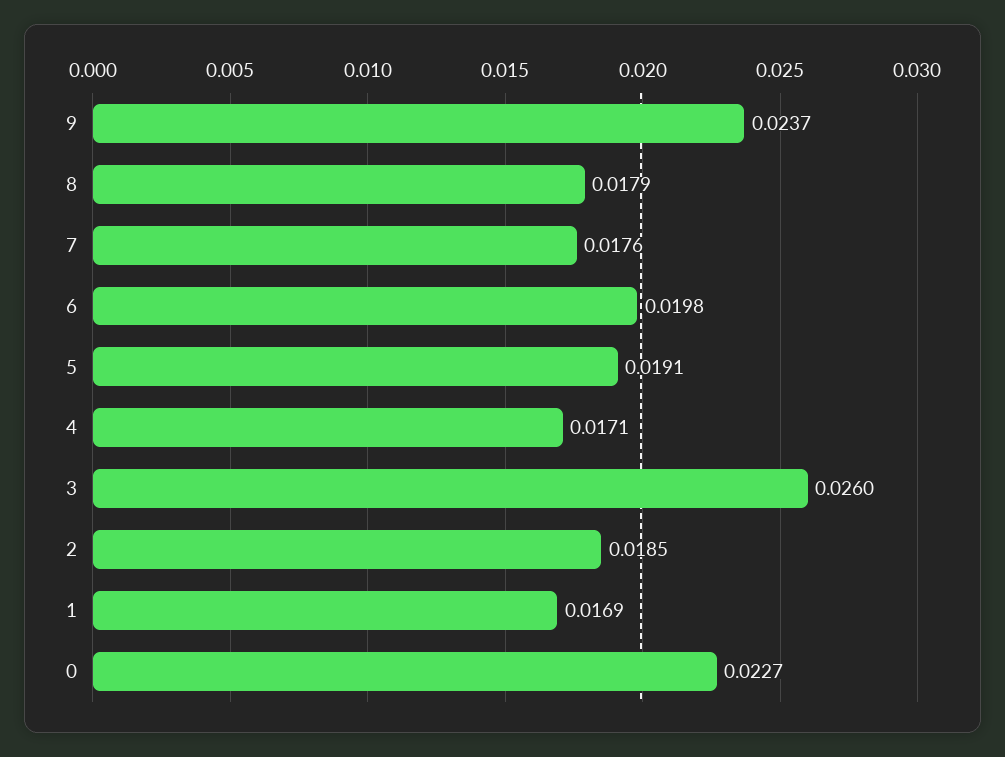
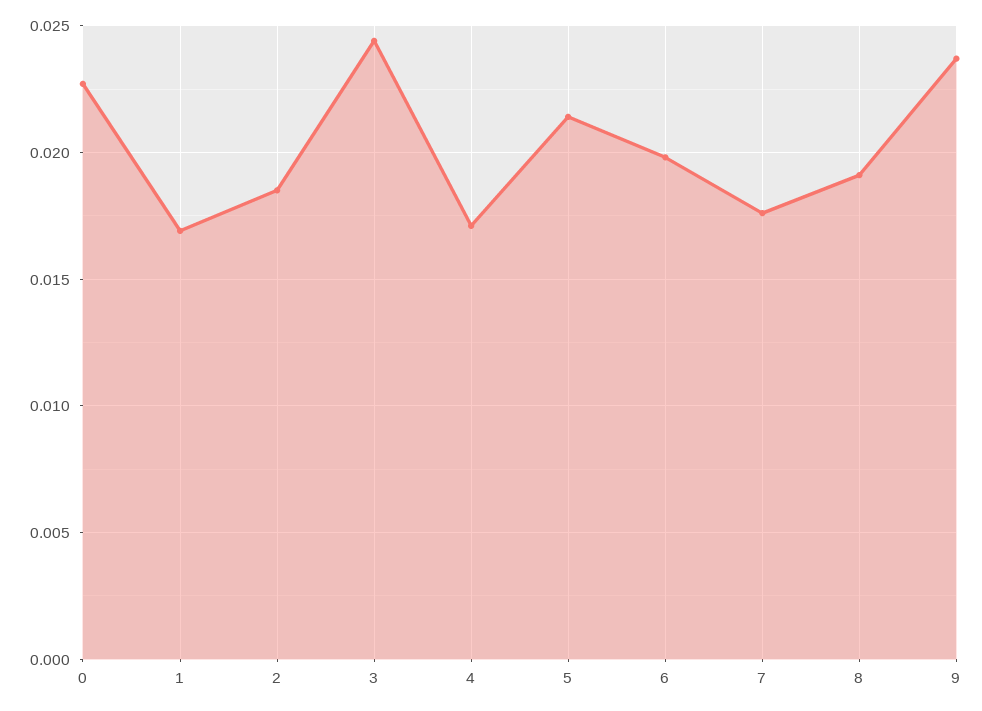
8: 0.0179 -> 0.019
5: 0.0191 -> 0.0215
3: 0.026 -> 0.0245

